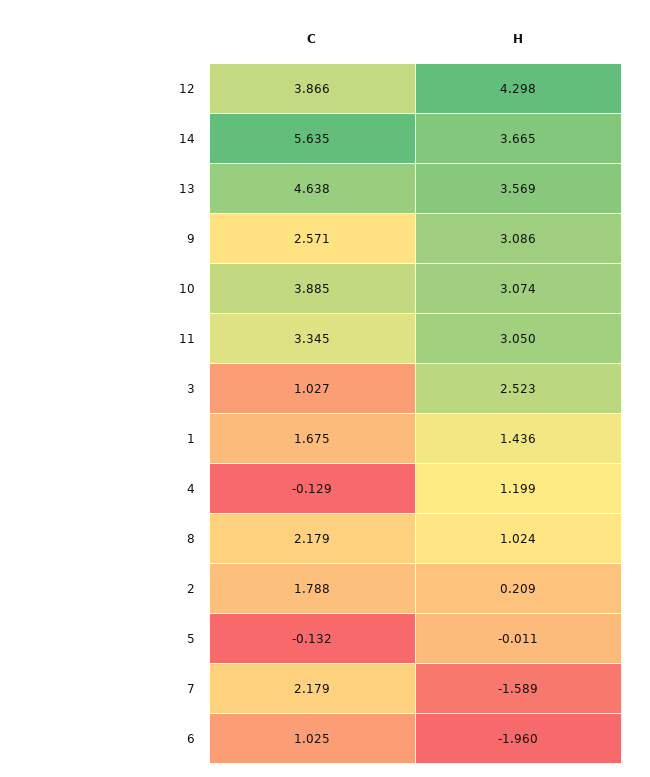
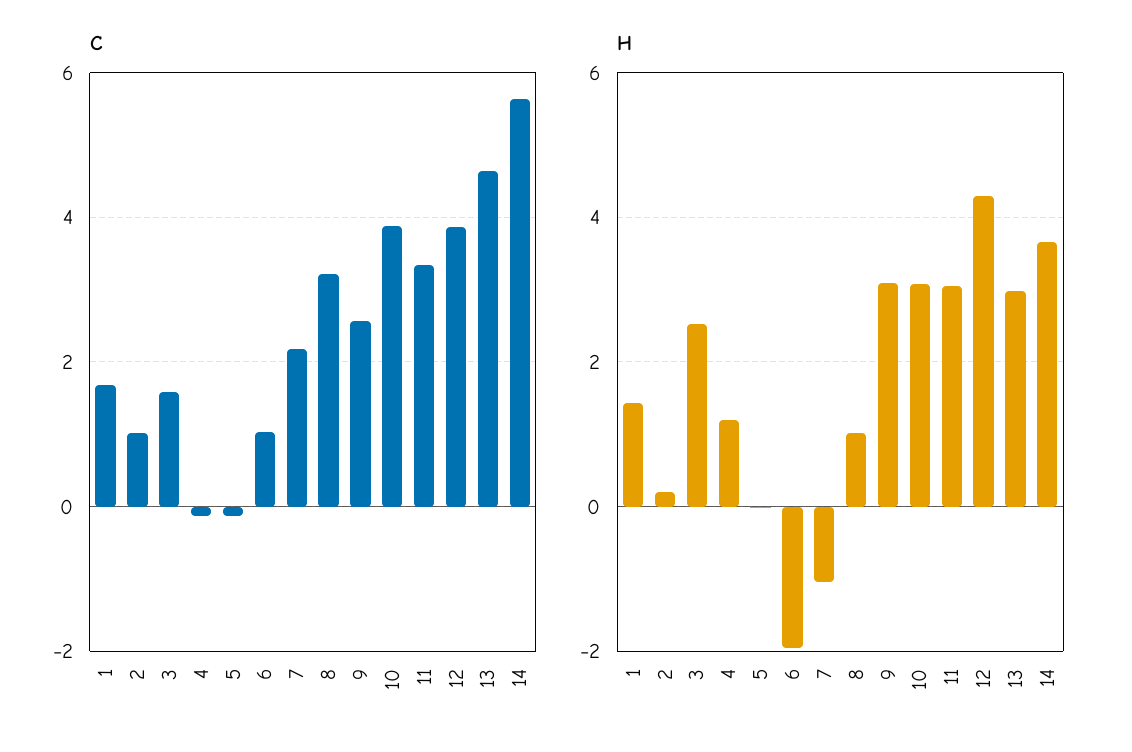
H, 13: 3.569 -> 3
C, 3: 1.027 -> 1.6
C, 8: 2.179 -> 3.2
C, 2: 1.788 -> 1
H, 7: -1.589 -> -1

